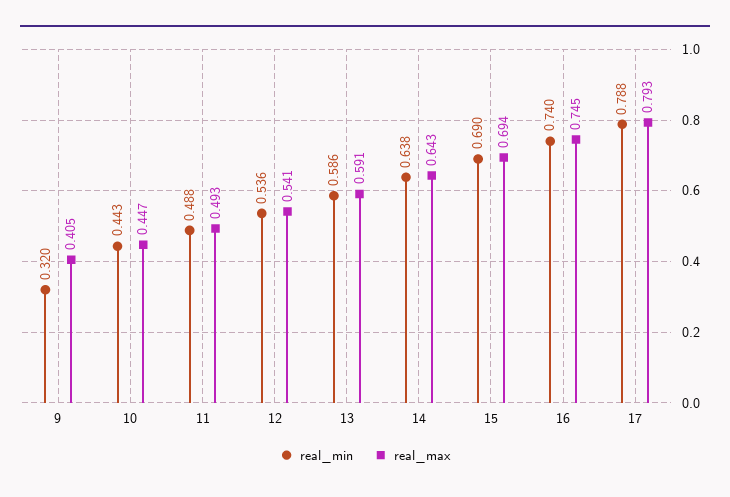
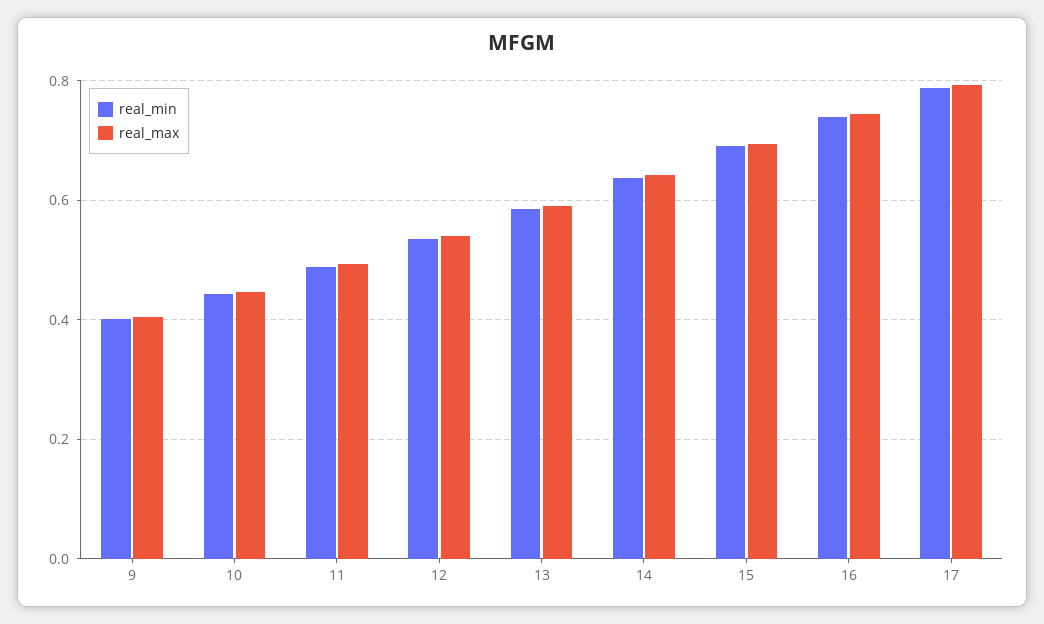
real_min, 9: 0.32 -> 0.4

